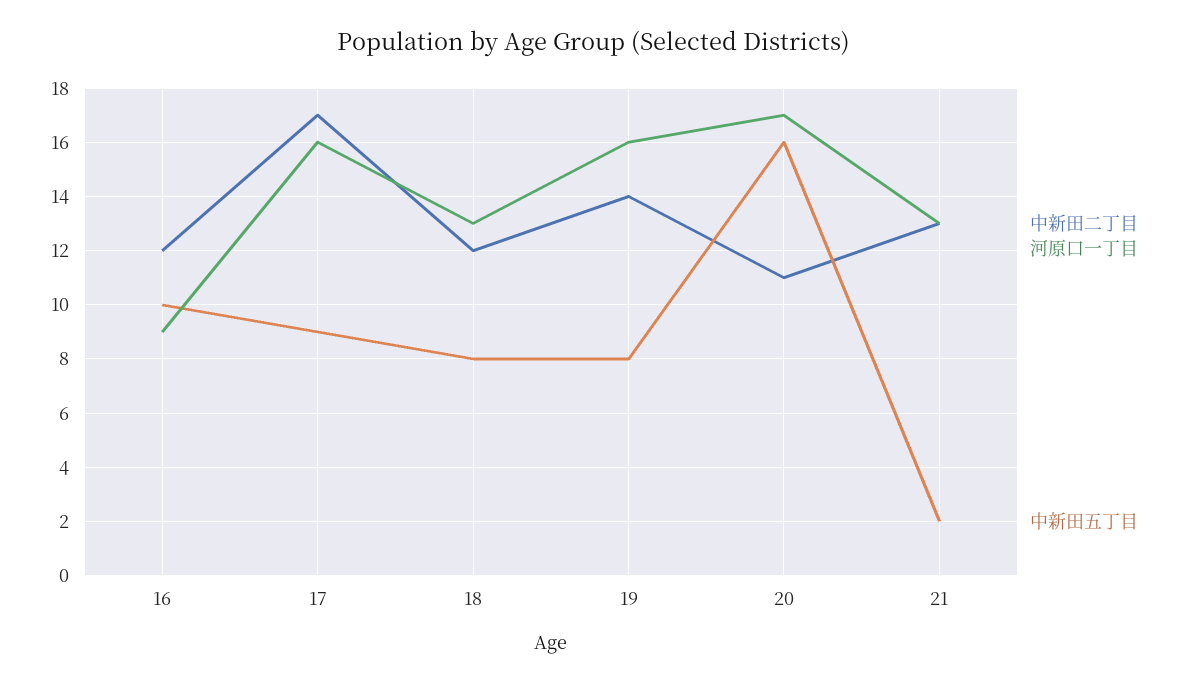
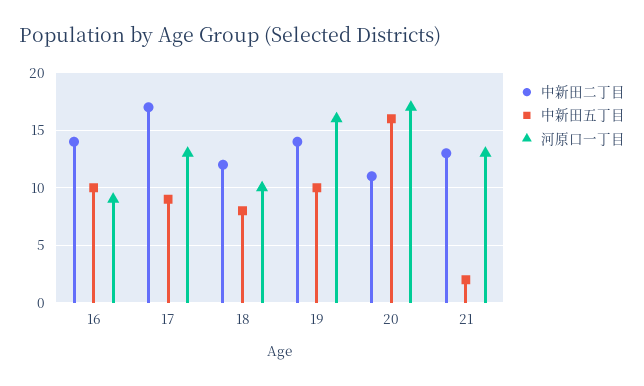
中新田二丁目, 16: 12 -> 14
河原口一丁目, 17: 16 -> 13
河原口一丁目, 18: 13 -> 10
中新田五丁目, 19: 8 -> 10

